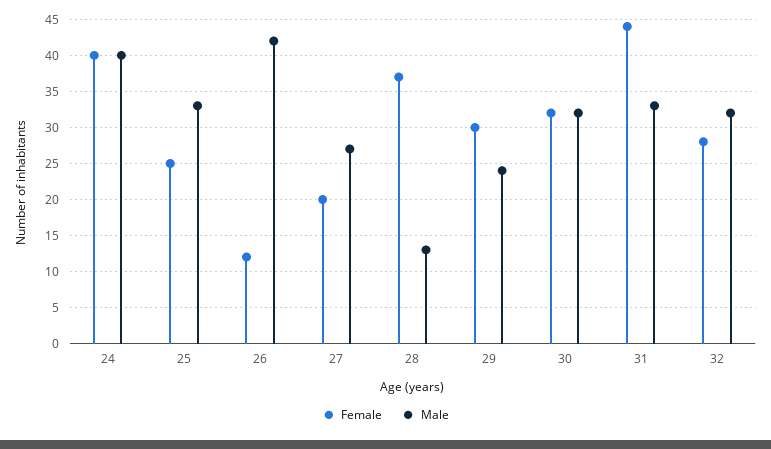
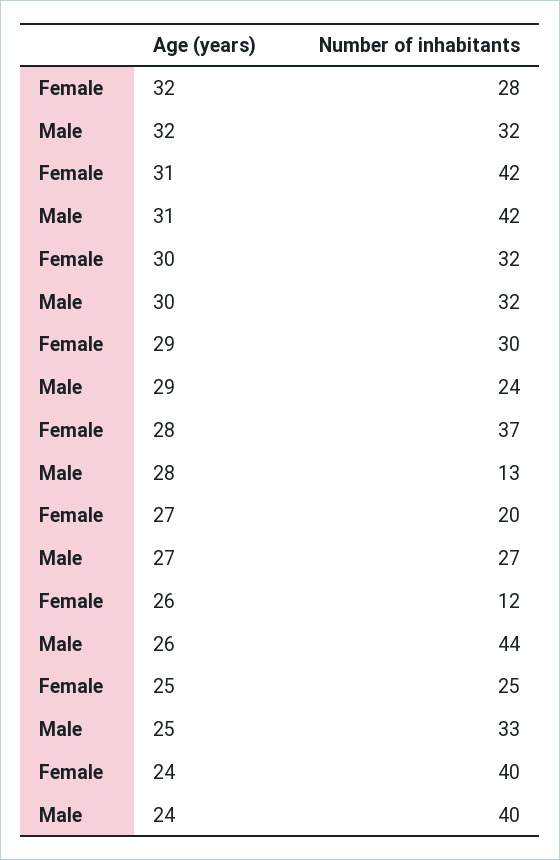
Male, 26: 42 -> 44
Female, 31: 44 -> 42
Male, 31: 33 -> 42

